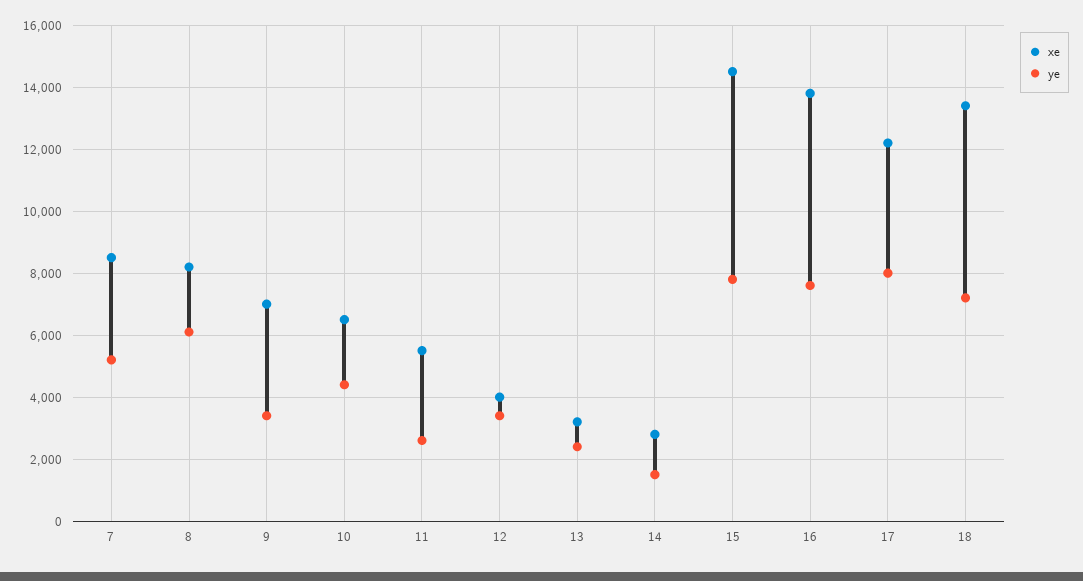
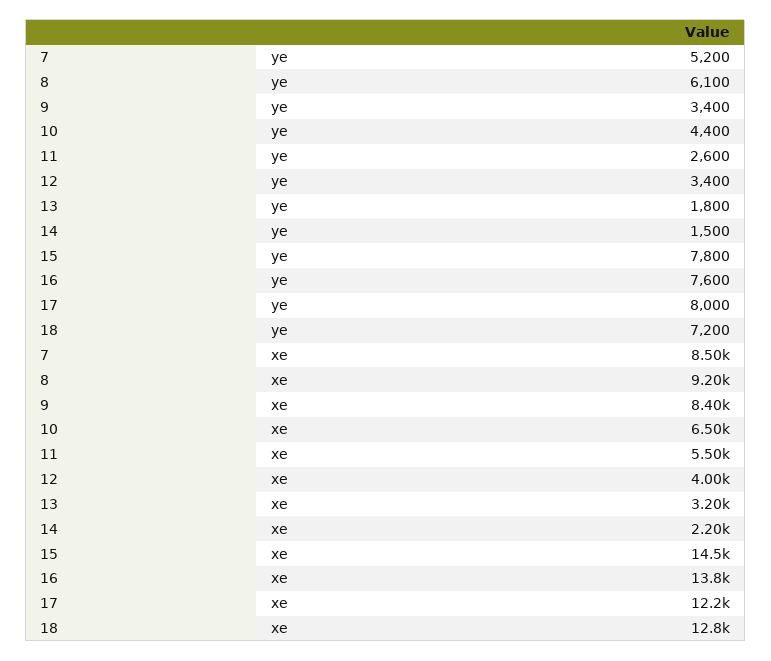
xe, 8: 8200 -> 9200
xe, 9: 7000 -> 8400
ye, 13: 2400 -> 1800
xe, 14: 2800 -> 2200
xe, 18: 13400 -> 12800

